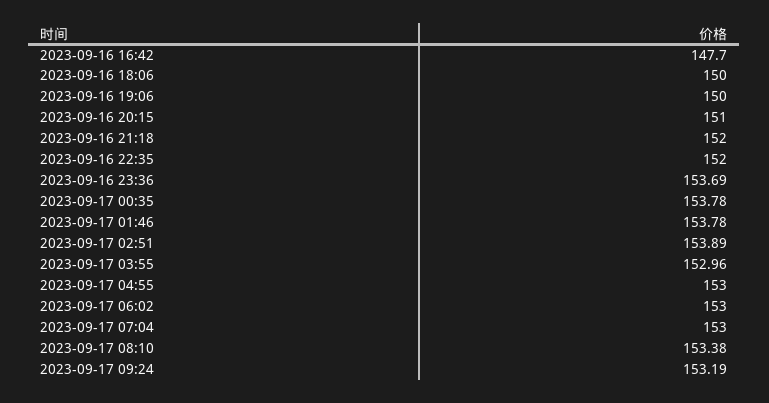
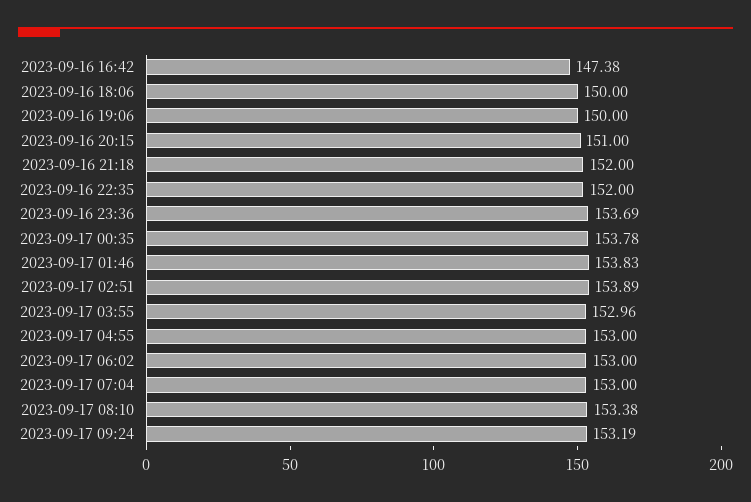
2023-09-16 16:42: 147.7 -> 147.38
2023-09-17 01:46: 153.78 -> 153.83

